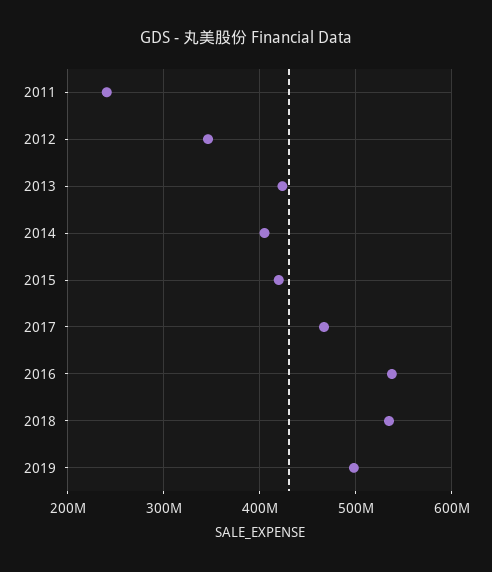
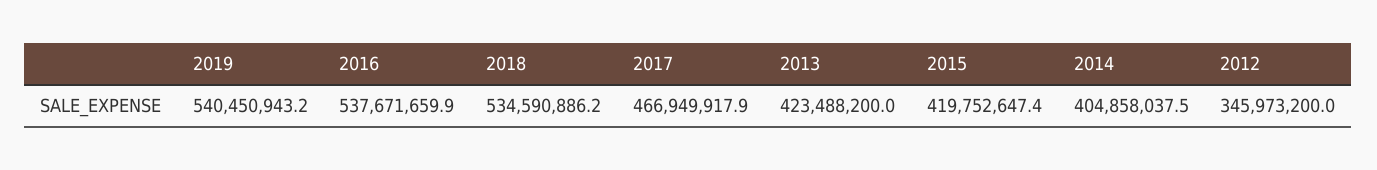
2011: 240000000 -> none
2019: 500000000 -> 540450943.2

